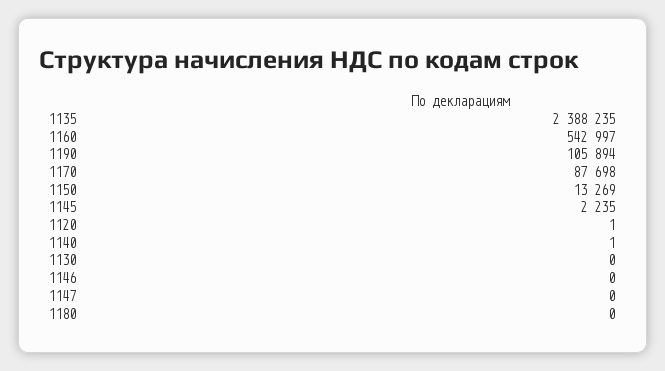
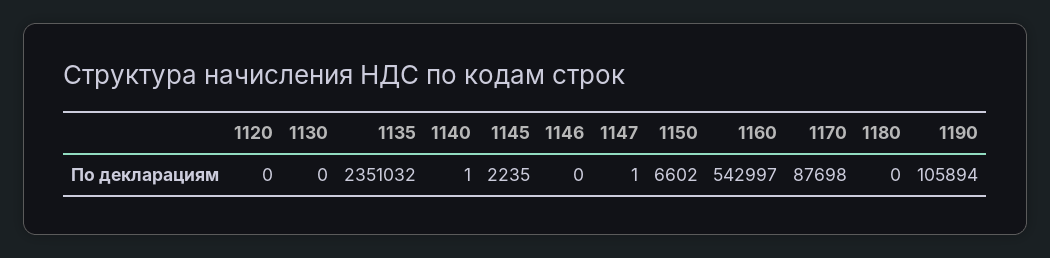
1135: 2388235 -> 2351032
1150: 13269 -> 6602
1120: 1 -> 0
1147: 0 -> 1

